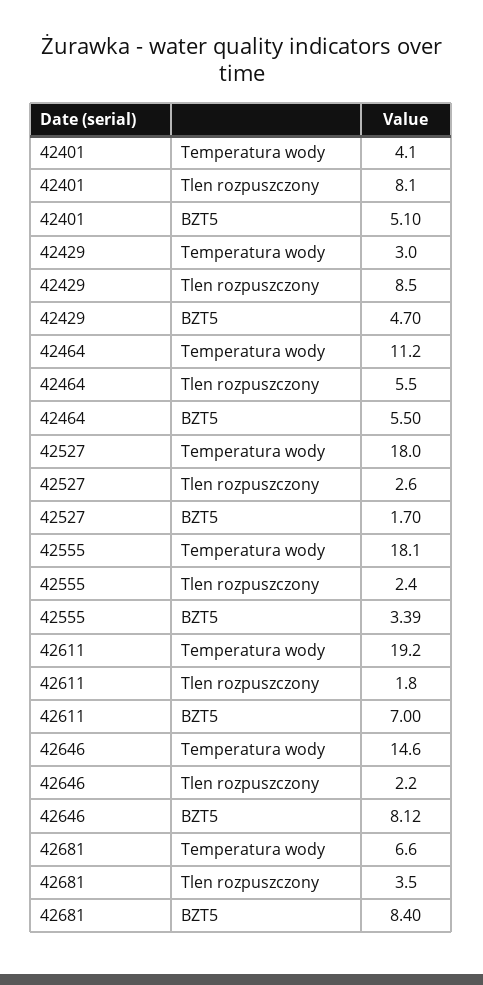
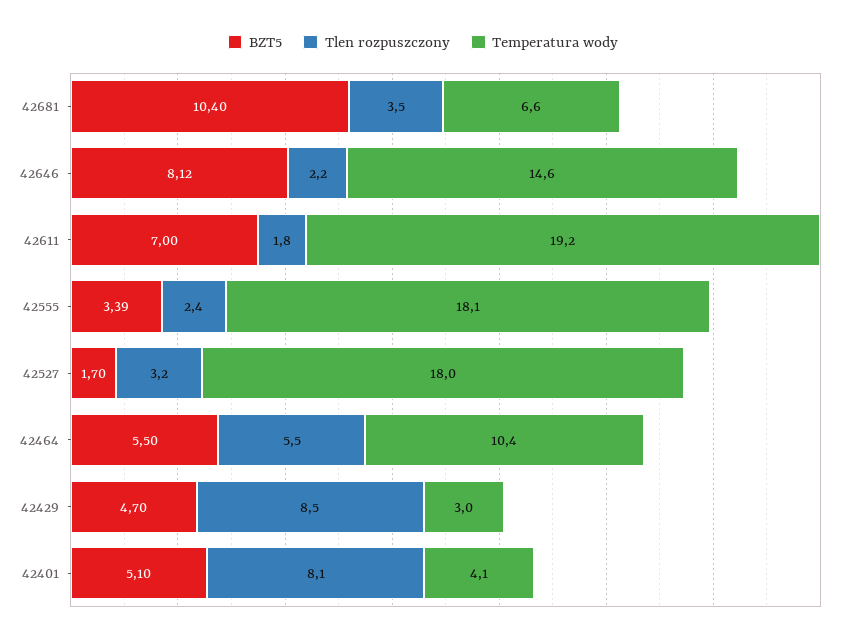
Temperatura wody, 42464: 11.2 -> 10.4
Tlen rozpuszczony, 42527: 2.6 -> 3.2
BZT5, 42681: 8.4 -> 10.4

